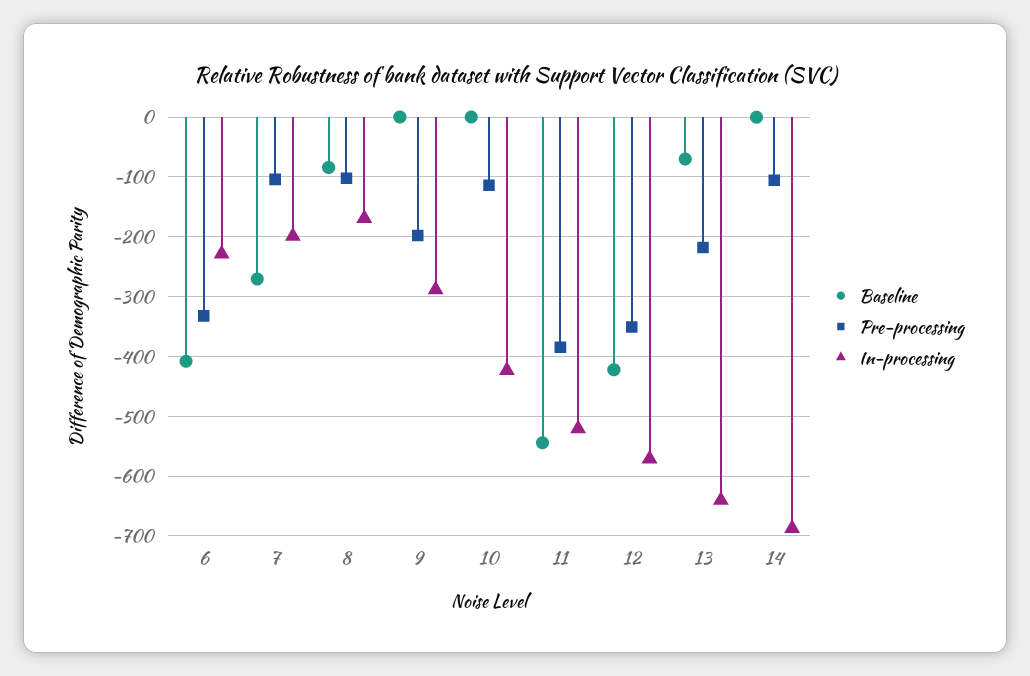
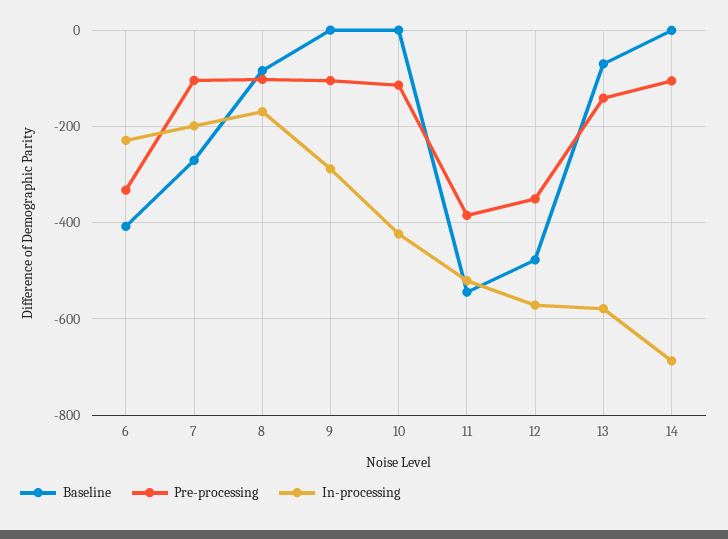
Pre-processing, 9: -200 -> -100
Baseline, 12: -420 -> -480
Pre-processing, 13: -220 -> -140
In-processing, 13: -640 -> -580

